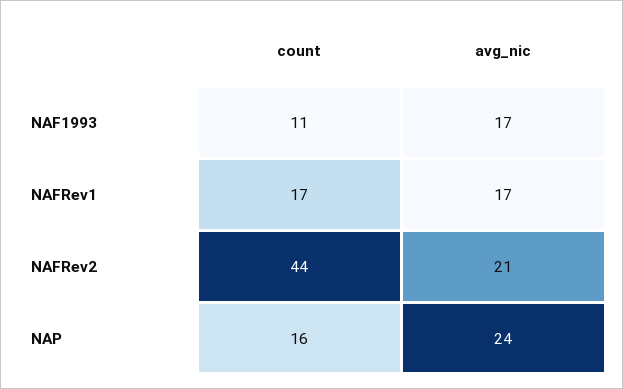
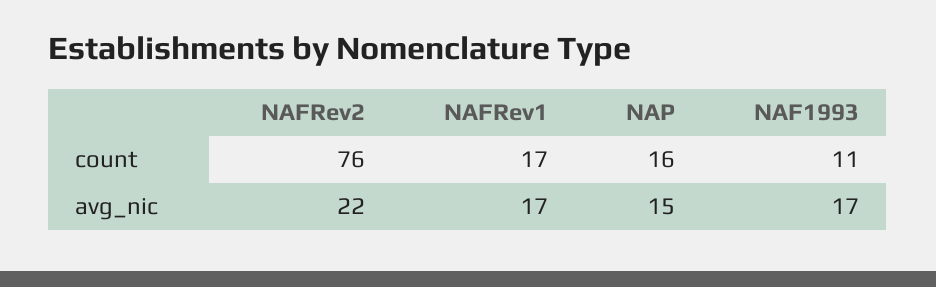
count, NAFRev2: 44 -> 76
avg_nic, NAFRev2: 21 -> 22
avg_nic, NAP: 24 -> 15

